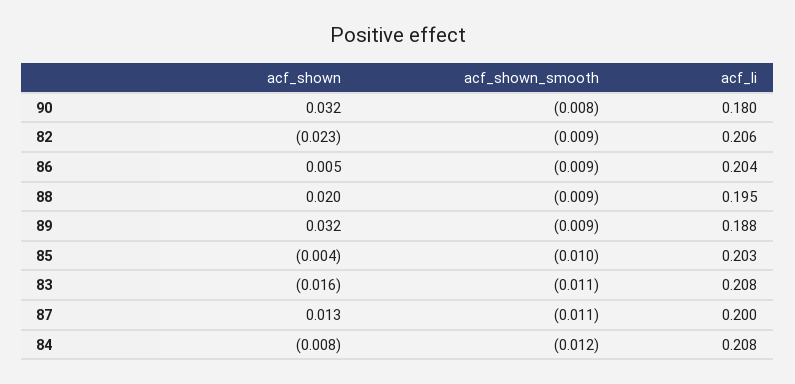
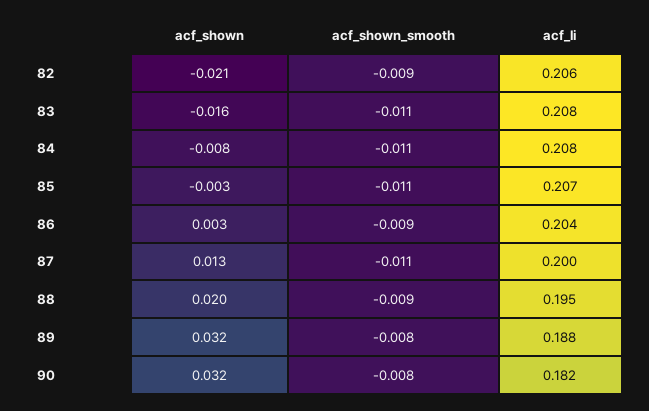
acf_li, 90: 0.18 -> 0.182
acf_shown, 82: -0.023 -> -0.021
acf_shown, 86: 0.005 -> 0.003
acf_shown_smooth, 89: -0.009 -> -0.008
acf_shown, 85: -0.004 -> -0.003
acf_shown_smooth, 85: -0.01 -> -0.011
acf_li, 85: 0.203 -> 0.207
acf_shown_smooth, 84: -0.012 -> -0.011

